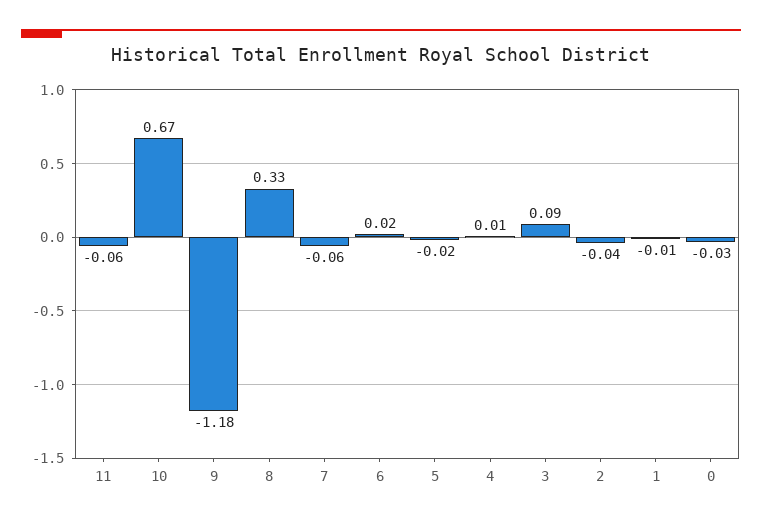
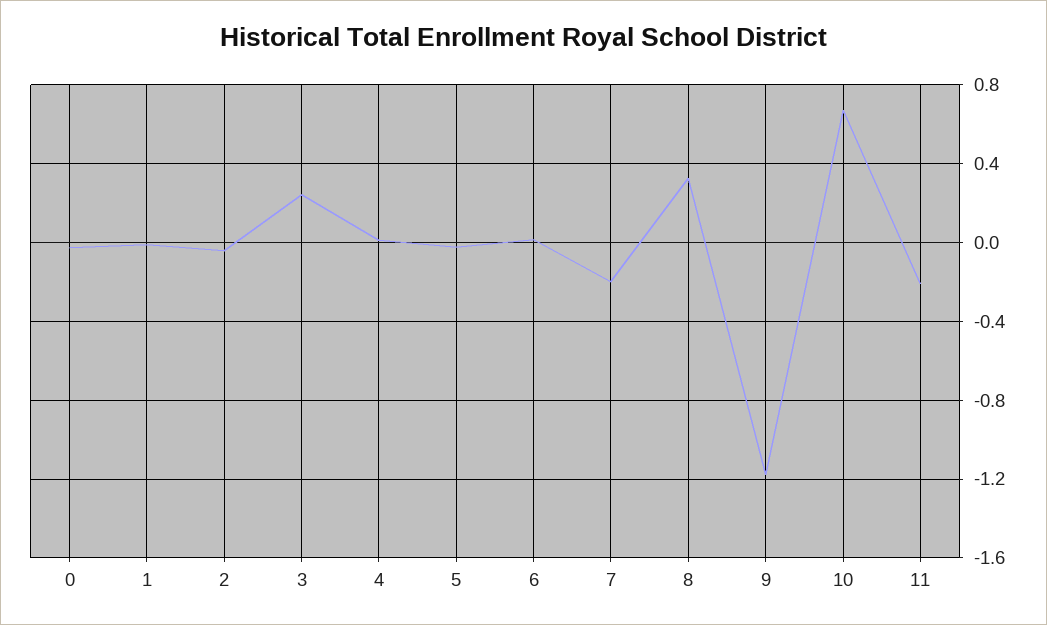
11: -0.06 -> -0.2
7: -0.06 -> -0.2
3: 0.09 -> 0.25

